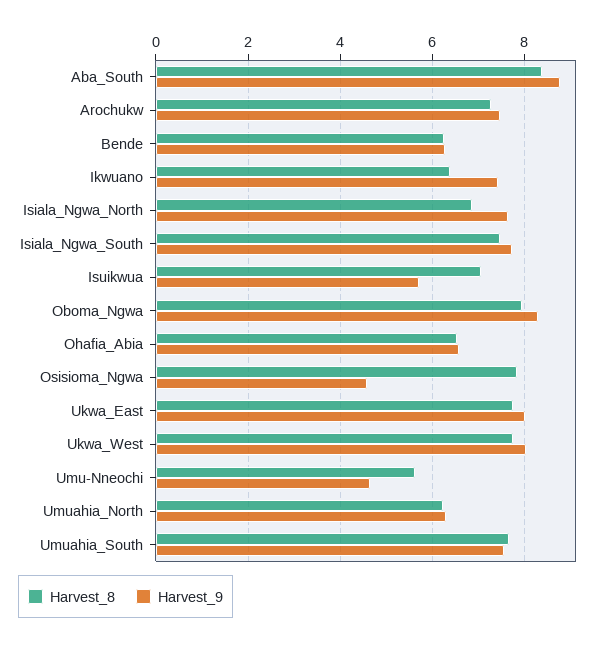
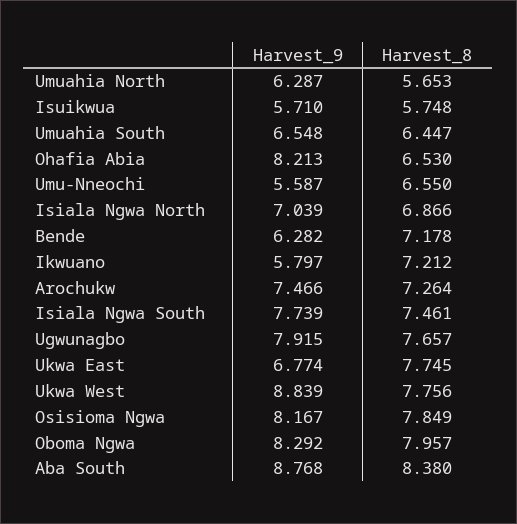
Harvest_8, Bende: 6.2 -> 7.178
Harvest_8, Ikwuano: 6.4 -> 7.212
Harvest_9, Ikwuano: 7.4 -> 5.797
Harvest_9, Isiala_Ngwa_North: 7.6 -> 7.039
Harvest_8, Isuikwua: 7 -> 5.748
Harvest_9, Ohafia_Abia: 6.6 -> 8.213
Harvest_9, Osisioma_Ngwa: 4.6 -> 8.167
Harvest_9, Ukwa_East: 8 -> 6.774
Harvest_9, Ukwa_West: 8 -> 8.839
Harvest_8, Umu-Nneochi: 5.6 -> 6.55
Harvest_9, Umu-Nneochi: 4.6 -> 5.587
Harvest_8, Umuahia_North: 6.2 -> 5.653
Harvest_8, Umuahia_South: 7.6 -> 6.447
Harvest_9, Umuahia_South: 7.6 -> 6.548
Harvest_9, Ugwunagbo: none -> 7.915
Harvest_8, Ugwunagbo: none -> 7.657

